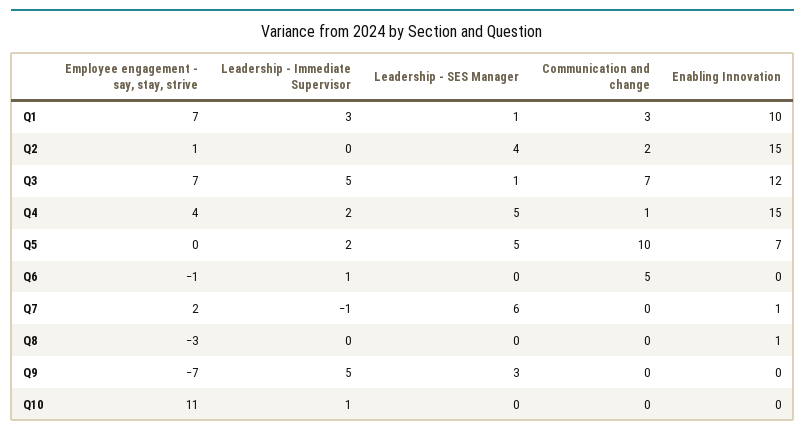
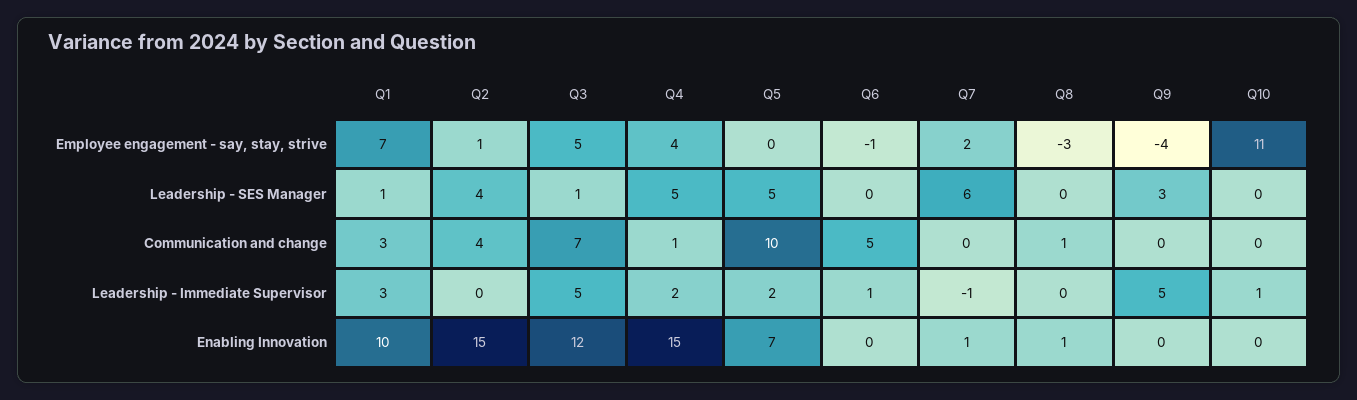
Communication and change, Q2: 2 -> 4
Employee engagement - say, stay, strive, Q3: 7 -> 5
Communication and change, Q8: 0 -> 1
Employee engagement - say, stay, strive, Q9: -7 -> -4

